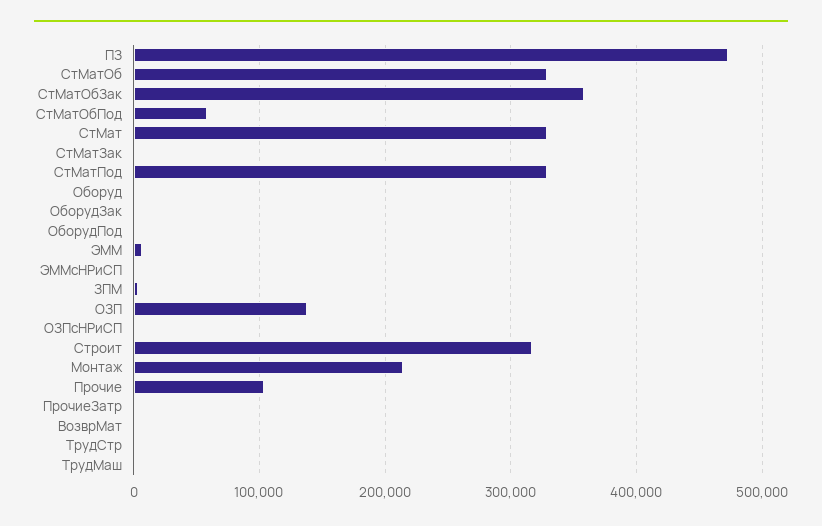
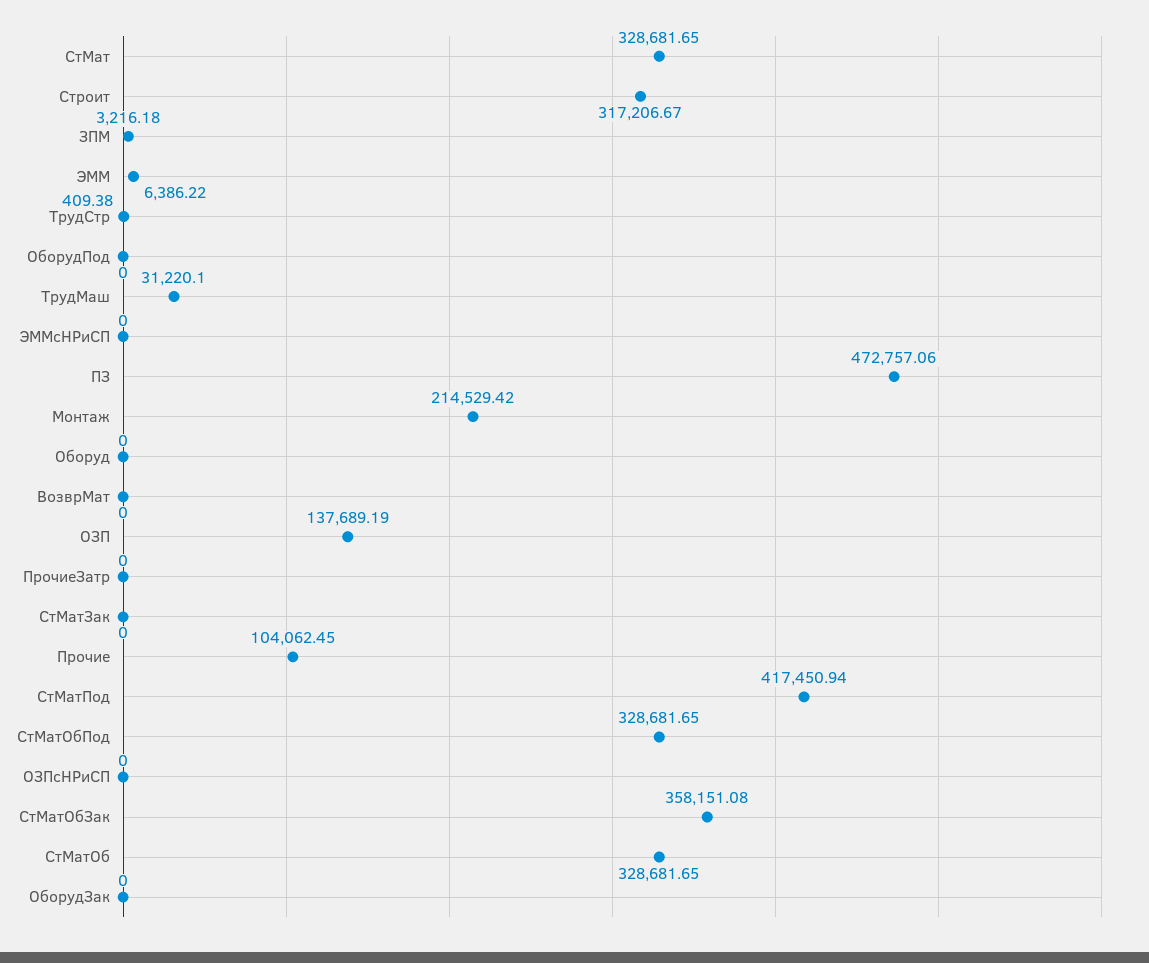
СтМатОбПод: 60000 -> 328681.65
СтМатПод: 330000 -> 417450.94
ТрудМаш: 0 -> 31220.1

